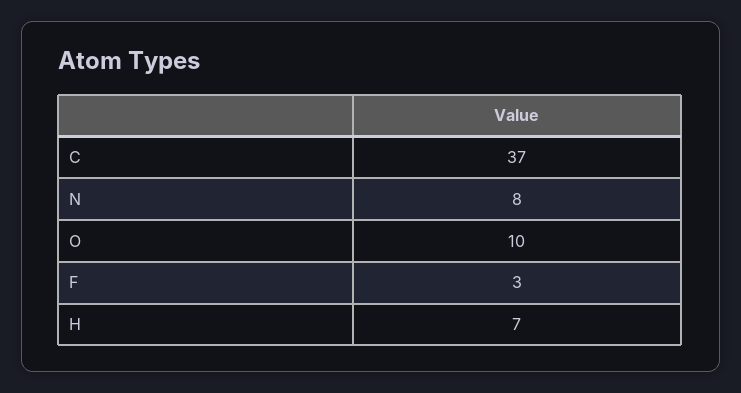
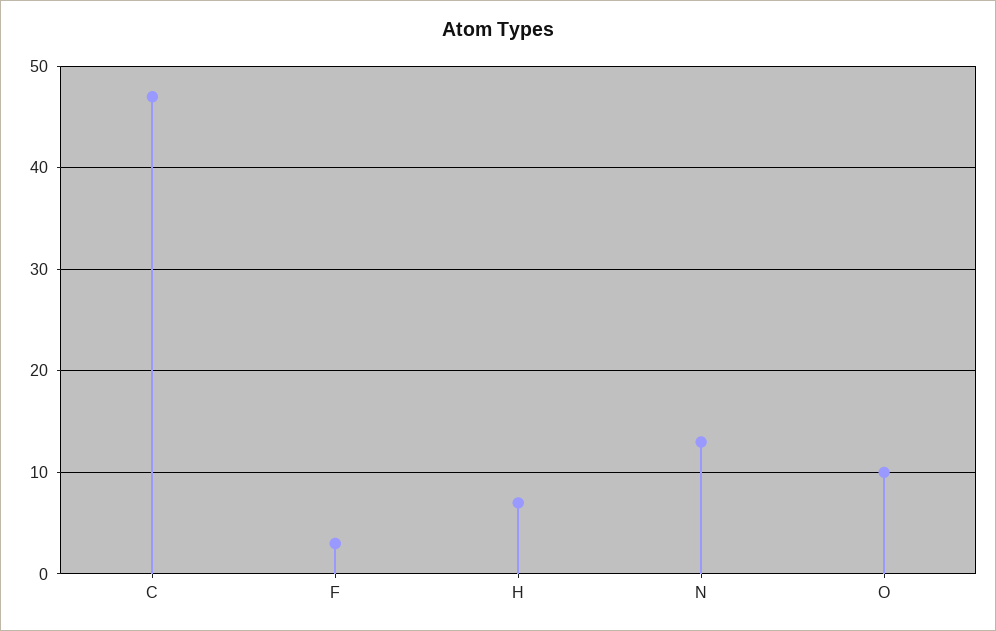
C: 37 -> 47
N: 8 -> 13

